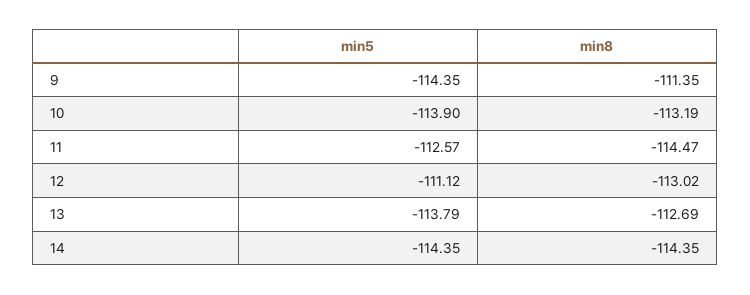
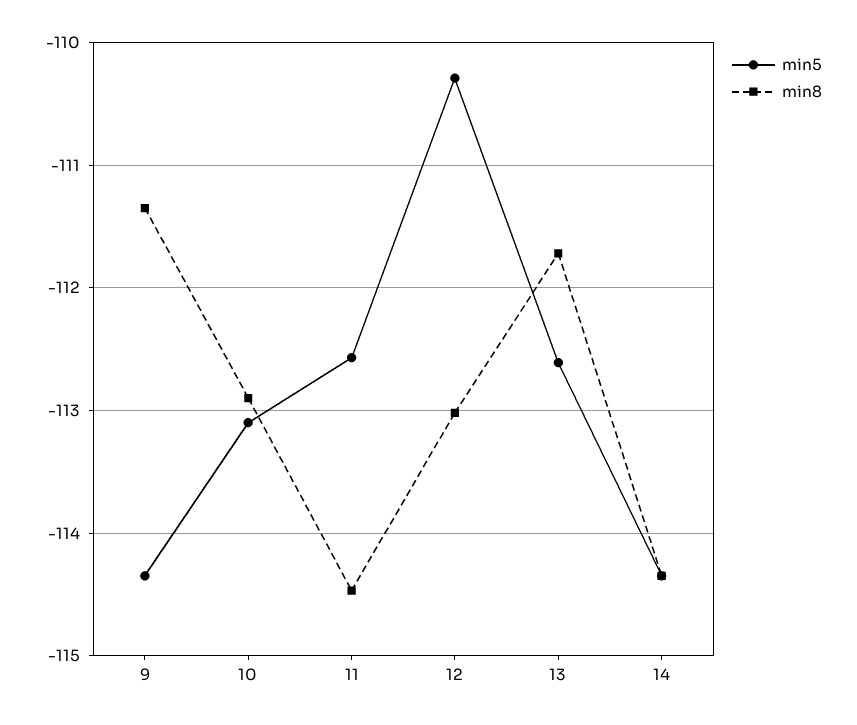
min5, 10: -113.9 -> -113.1
min8, 10: -113.19 -> -112.9
min5, 12: -111.12 -> -110.3
min5, 13: -113.79 -> -112.6
min8, 13: -112.69 -> -111.7

